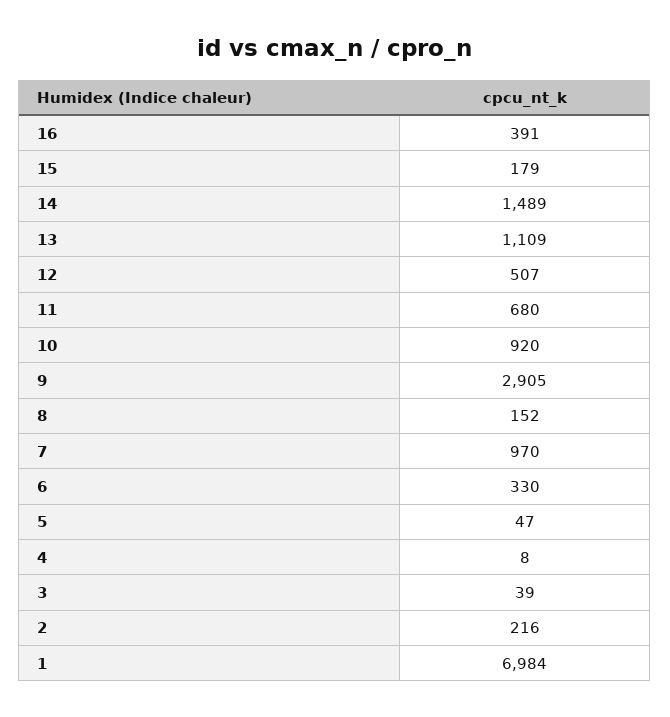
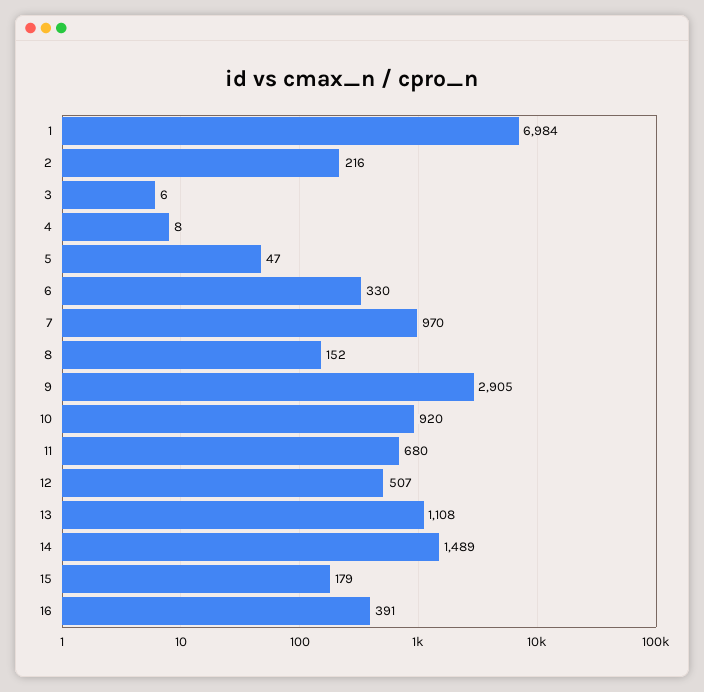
13: 1109 -> 1108
3: 39 -> 6

